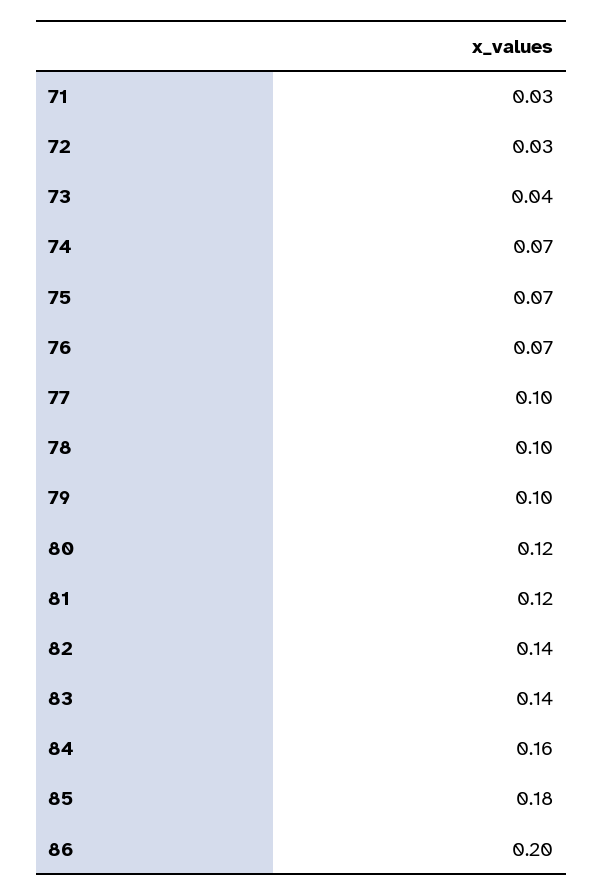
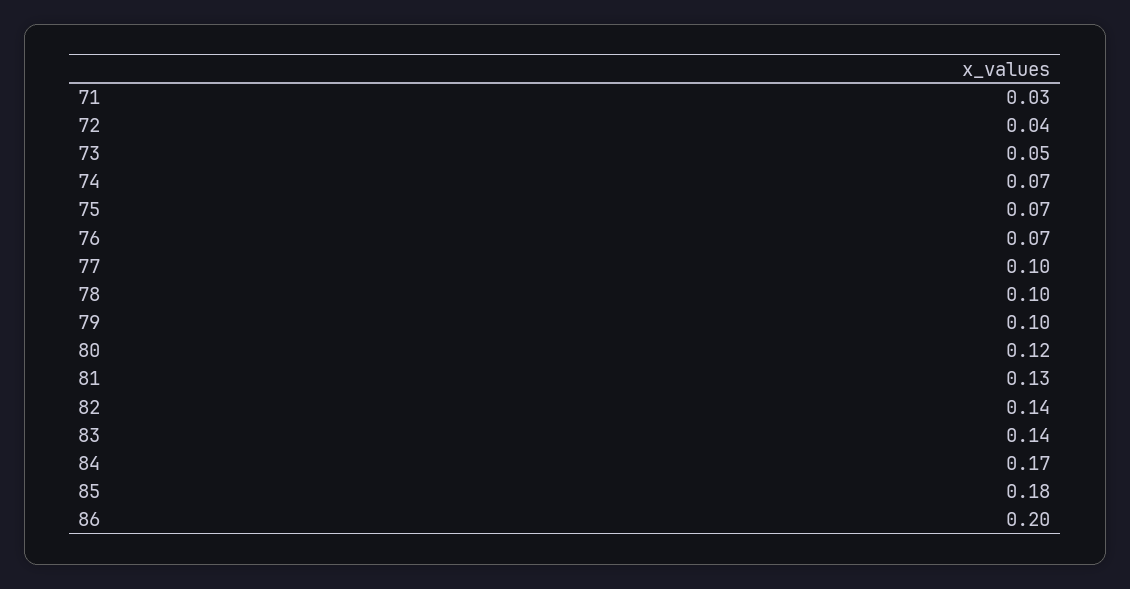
72: 0.03 -> 0.04
73: 0.04 -> 0.05
81: 0.12 -> 0.13
84: 0.16 -> 0.17

